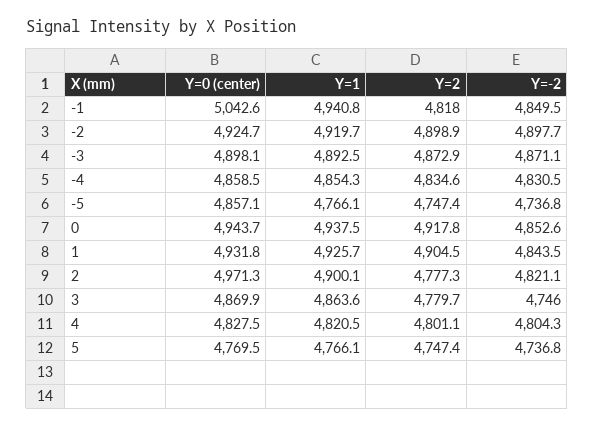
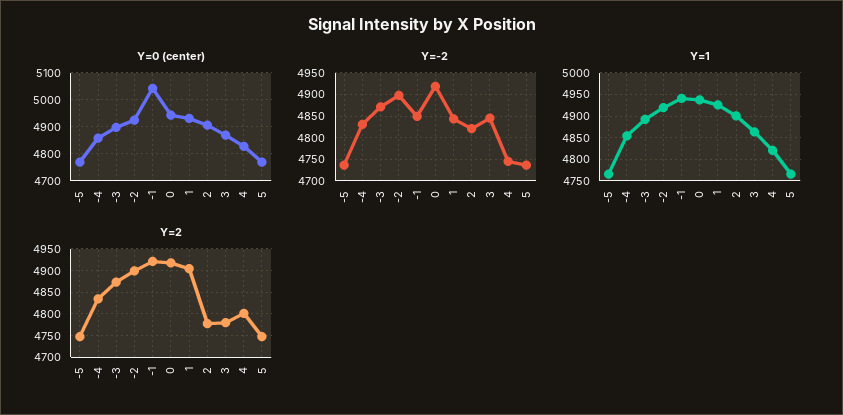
Y=2, -1: 4818 -> 4925
Y=0 (center), -5: 4857.1 -> 4775
Y=-2, 0: 4852.6 -> 4925
Y=0 (center), 2: 4971.3 -> 4900
Y=-2, 3: 4746 -> 4850
Y=-2, 4: 4804.3 -> 4750

